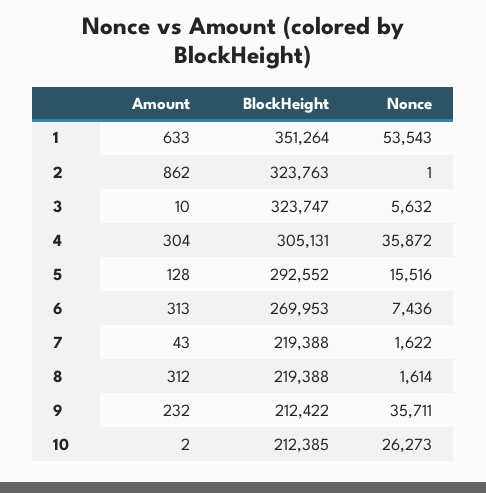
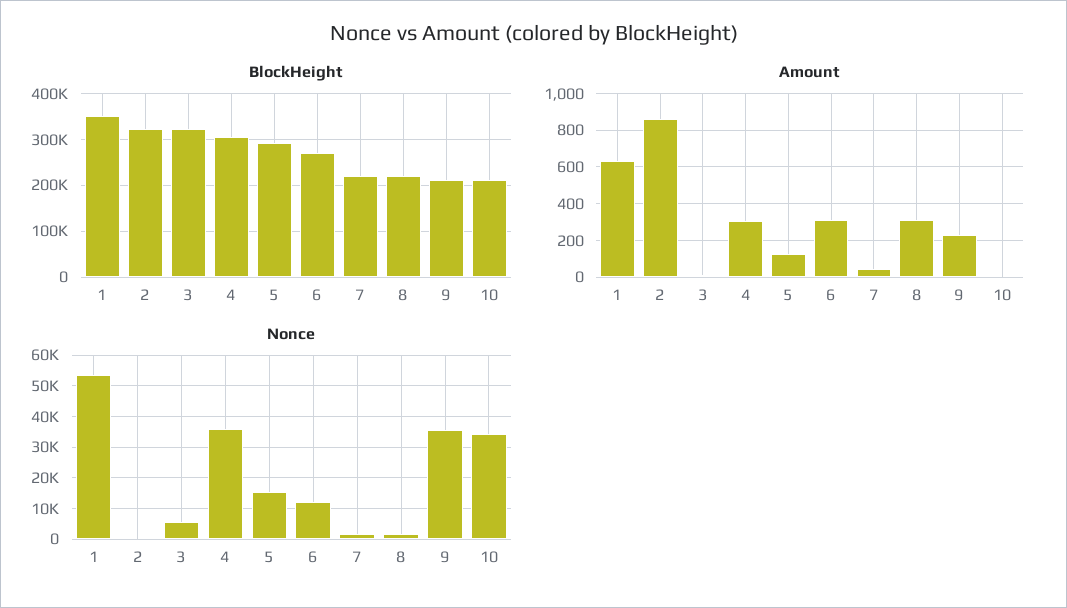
Nonce, 6: 7436 -> 12000
Nonce, 10: 26273 -> 34000

